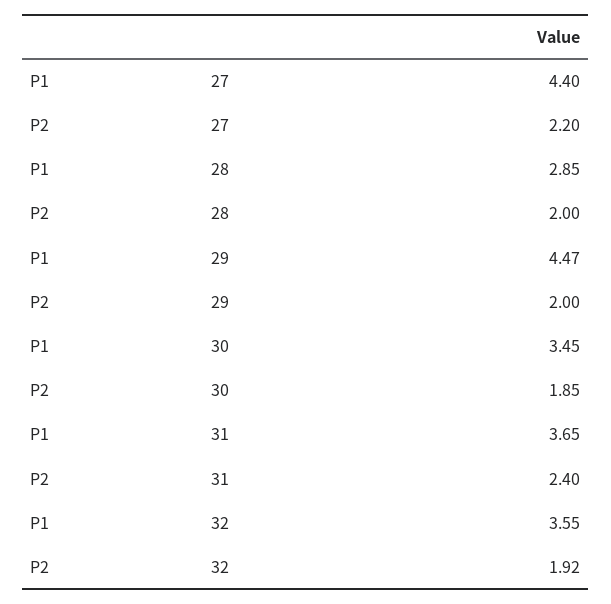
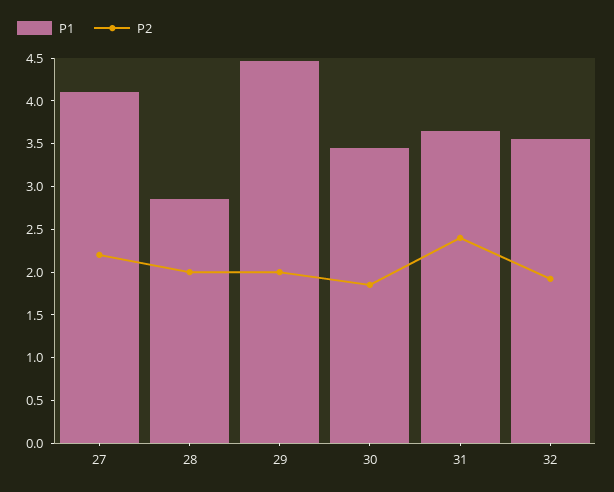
P1, 27: 4.4 -> 4.1

